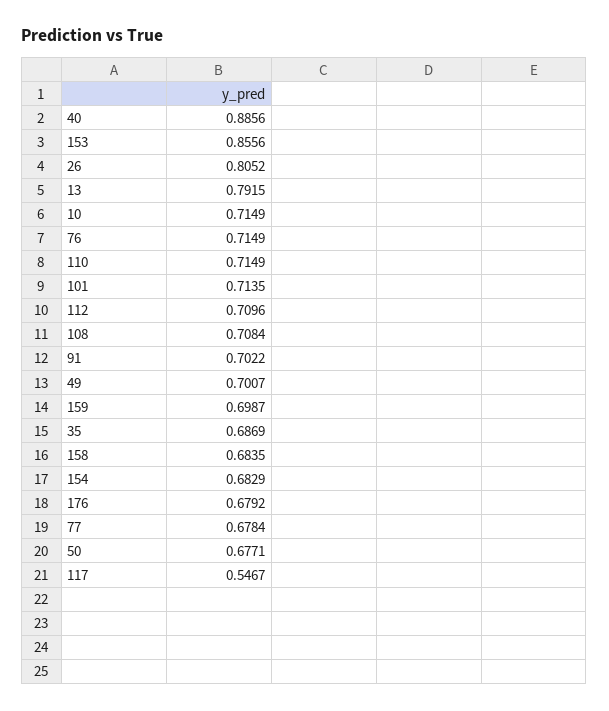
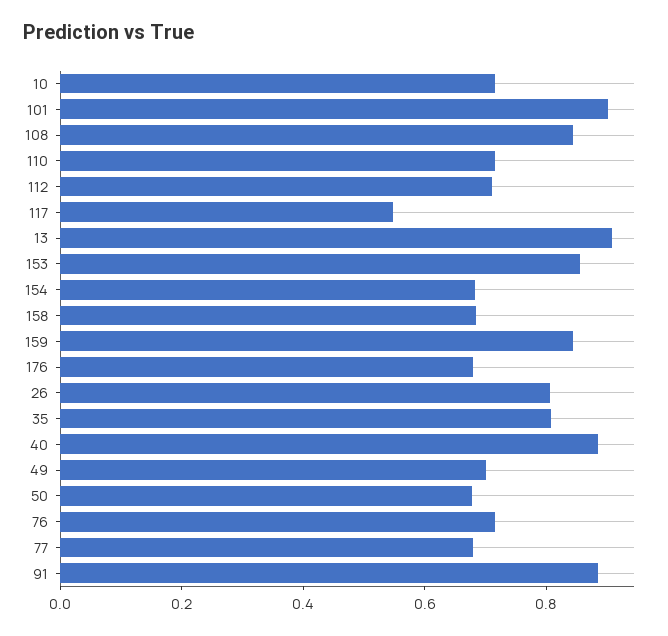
13: 0.7915 -> 0.9
101: 0.7135 -> 0.9
108: 0.7084 -> 0.85
91: 0.7022 -> 0.9
159: 0.6987 -> 0.85
35: 0.6869 -> 0.8

